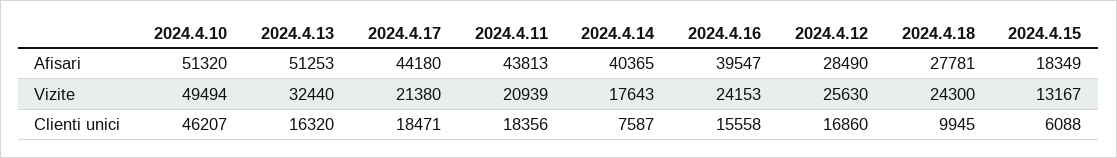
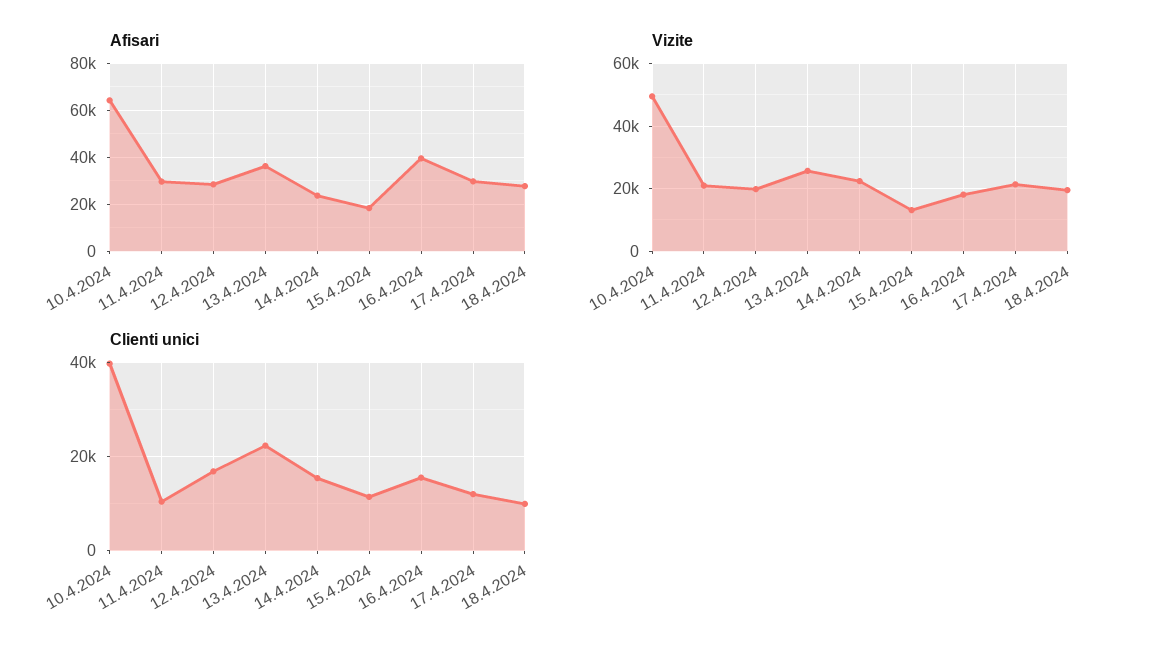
Afisari, 2024.4.10: 51320 -> 65000
Afisari, 2024.4.13: 51253 -> 35000
Afisari, 2024.4.17: 44180 -> 30000
Afisari, 2024.4.11: 43813 -> 30000
Afisari, 2024.4.14: 40365 -> 25000
Vizite, 2024.4.13: 32440 -> 26000
Vizite, 2024.4.14: 17643 -> 22000
Vizite, 2024.4.16: 24153 -> 18000
Vizite, 2024.4.12: 25630 -> 20000
Vizite, 2024.4.18: 24300 -> 20000
Clienti unici, 2024.4.10: 46207 -> 40000
Clienti unici, 2024.4.13: 16320 -> 22000
Clienti unici, 2024.4.17: 18471 -> 12000
Clienti unici, 2024.4.11: 18356 -> 10000
Clienti unici, 2024.4.14: 7587 -> 16000
Clienti unici, 2024.4.15: 6088 -> 12000

